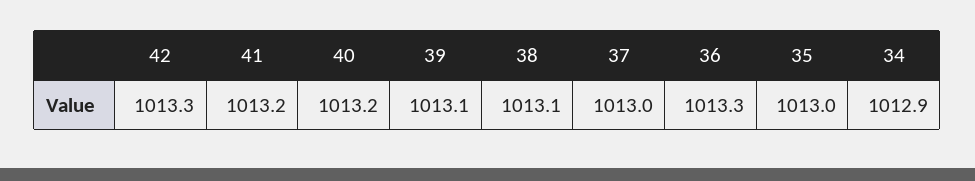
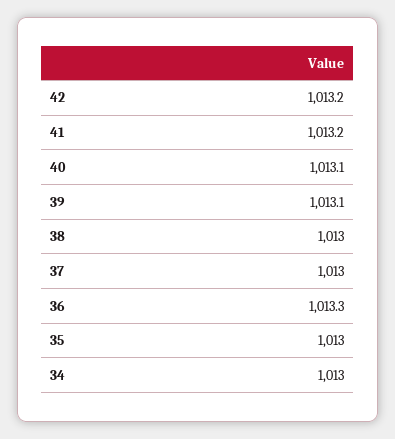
42: 1013.3 -> 1013.2
40: 1013.2 -> 1013.1
38: 1013.1 -> 1013
34: 1012.9 -> 1013

